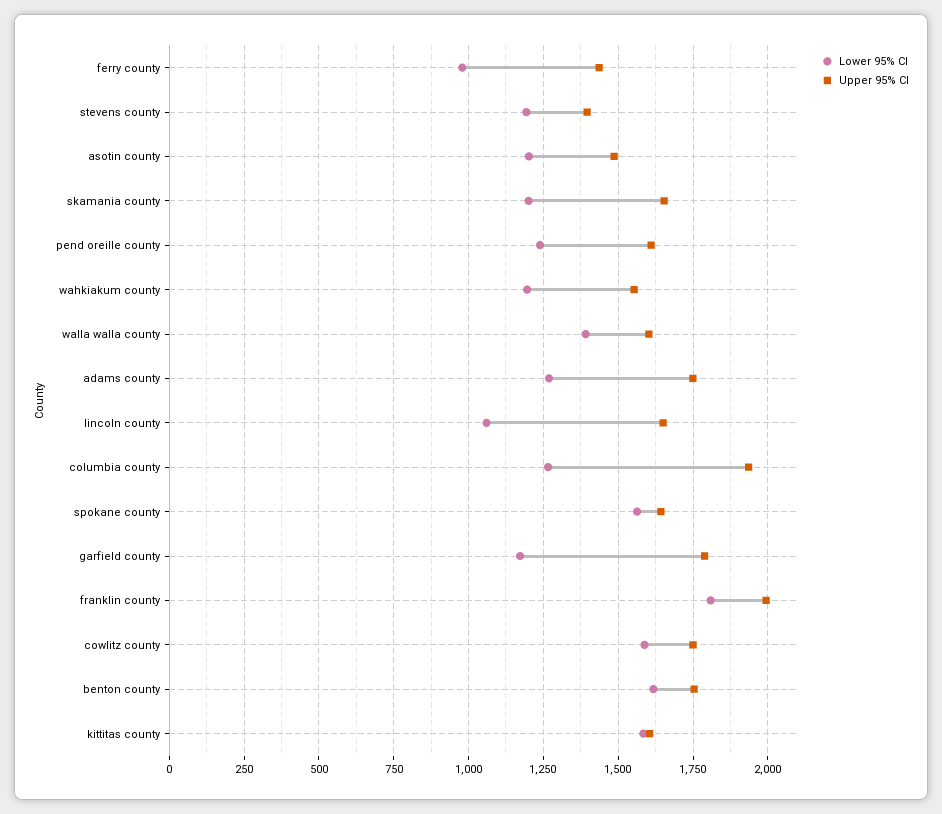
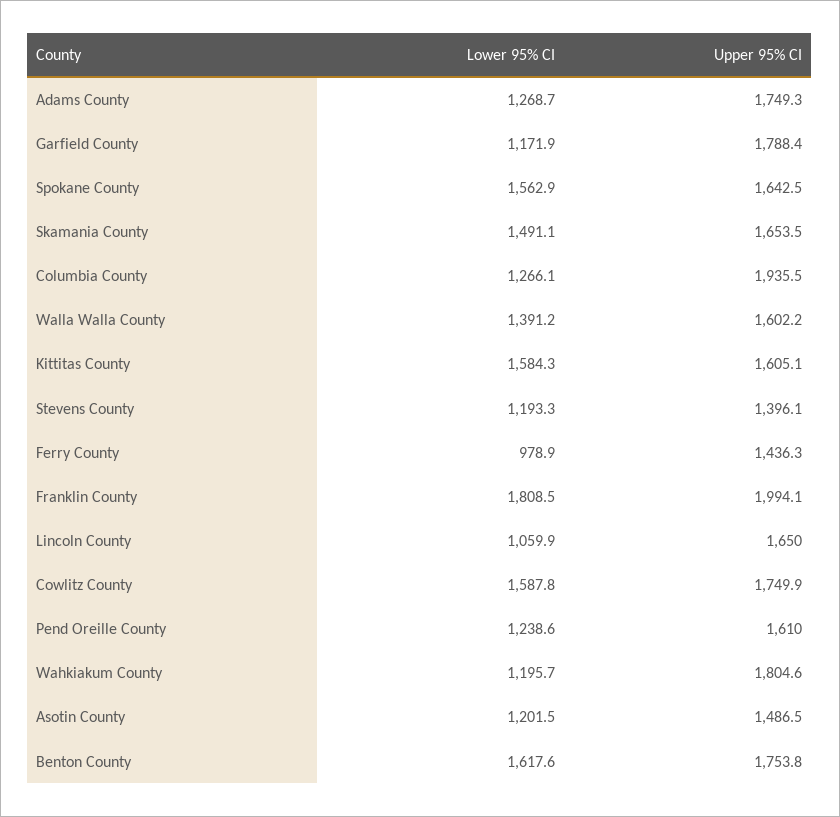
Lower 95% CI, skamania county: 1200 -> 1491.1
Upper 95% CI, wahkiakum county: 1550 -> 1804.6

